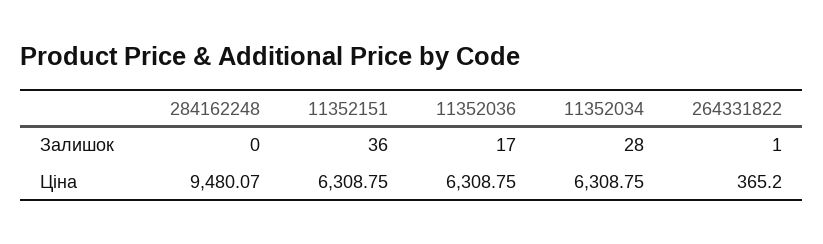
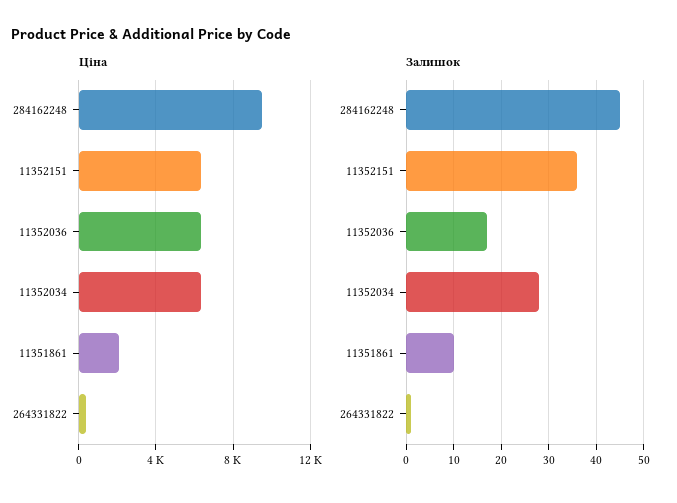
Залишок, 284162248: 0 -> 45
Ціна, 11351861: none -> 2000
Залишок, 11351861: none -> 10

